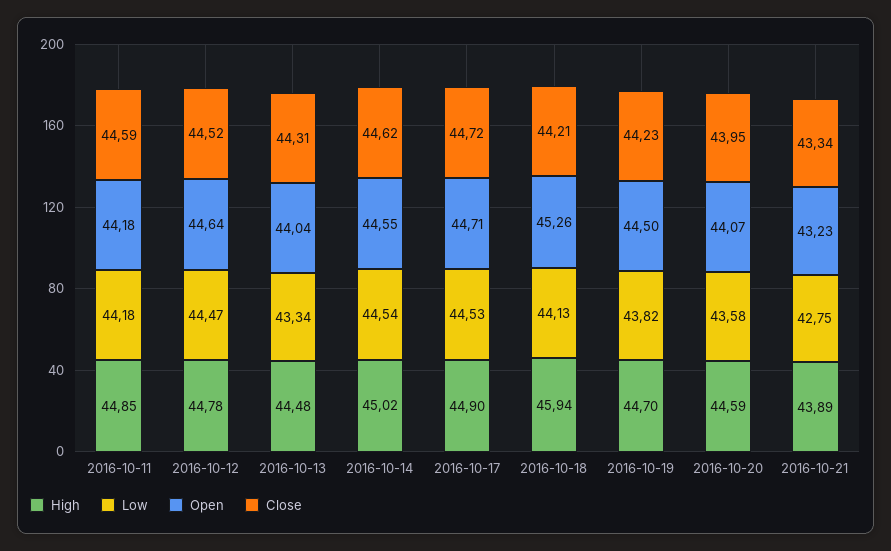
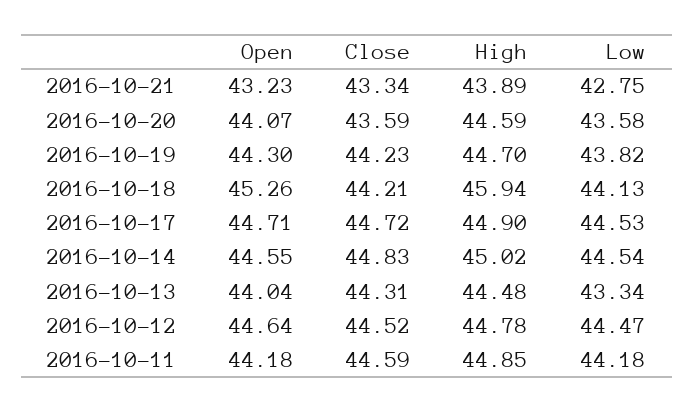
Close, 2016-10-14: 44.62 -> 44.83
Open, 2016-10-19: 44.5 -> 44.3
Close, 2016-10-20: 43.95 -> 43.59

